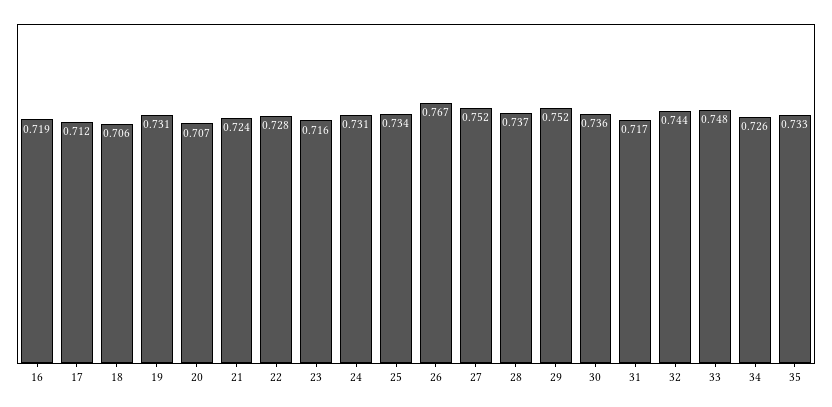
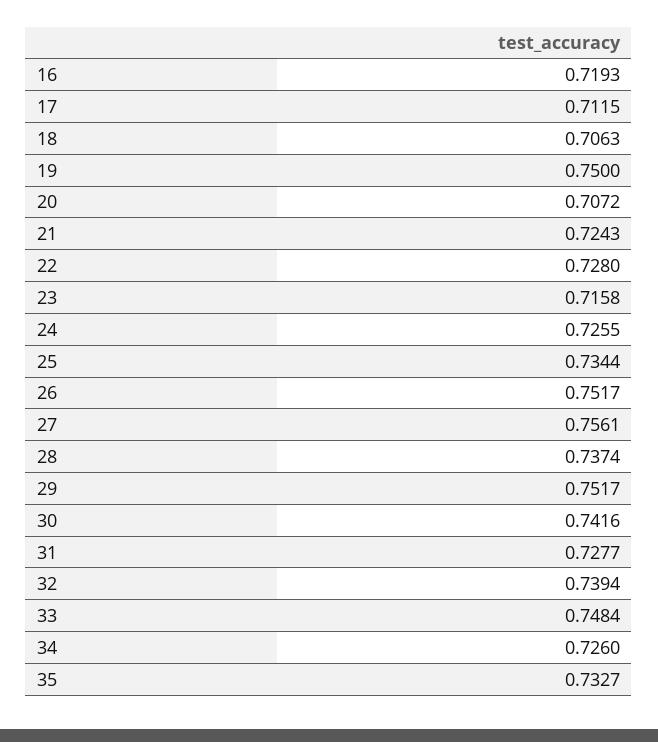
19: 0.731 -> 0.75
24: 0.731 -> 0.7255
26: 0.767 -> 0.7517
27: 0.752 -> 0.7561
30: 0.736 -> 0.7416
31: 0.717 -> 0.7277
32: 0.744 -> 0.7394

